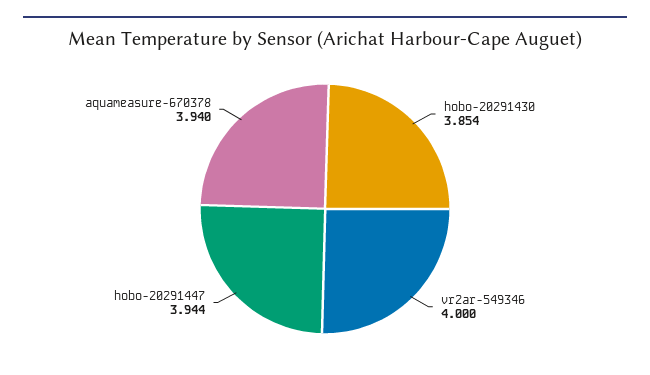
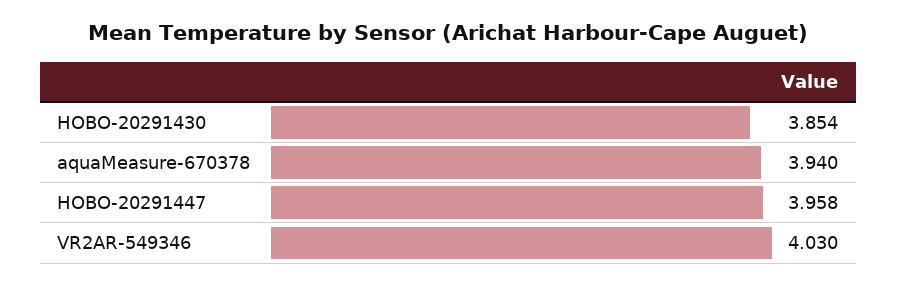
vr2ar-549346: 4 -> 4.03
hobo-20291447: 3.944 -> 3.958

